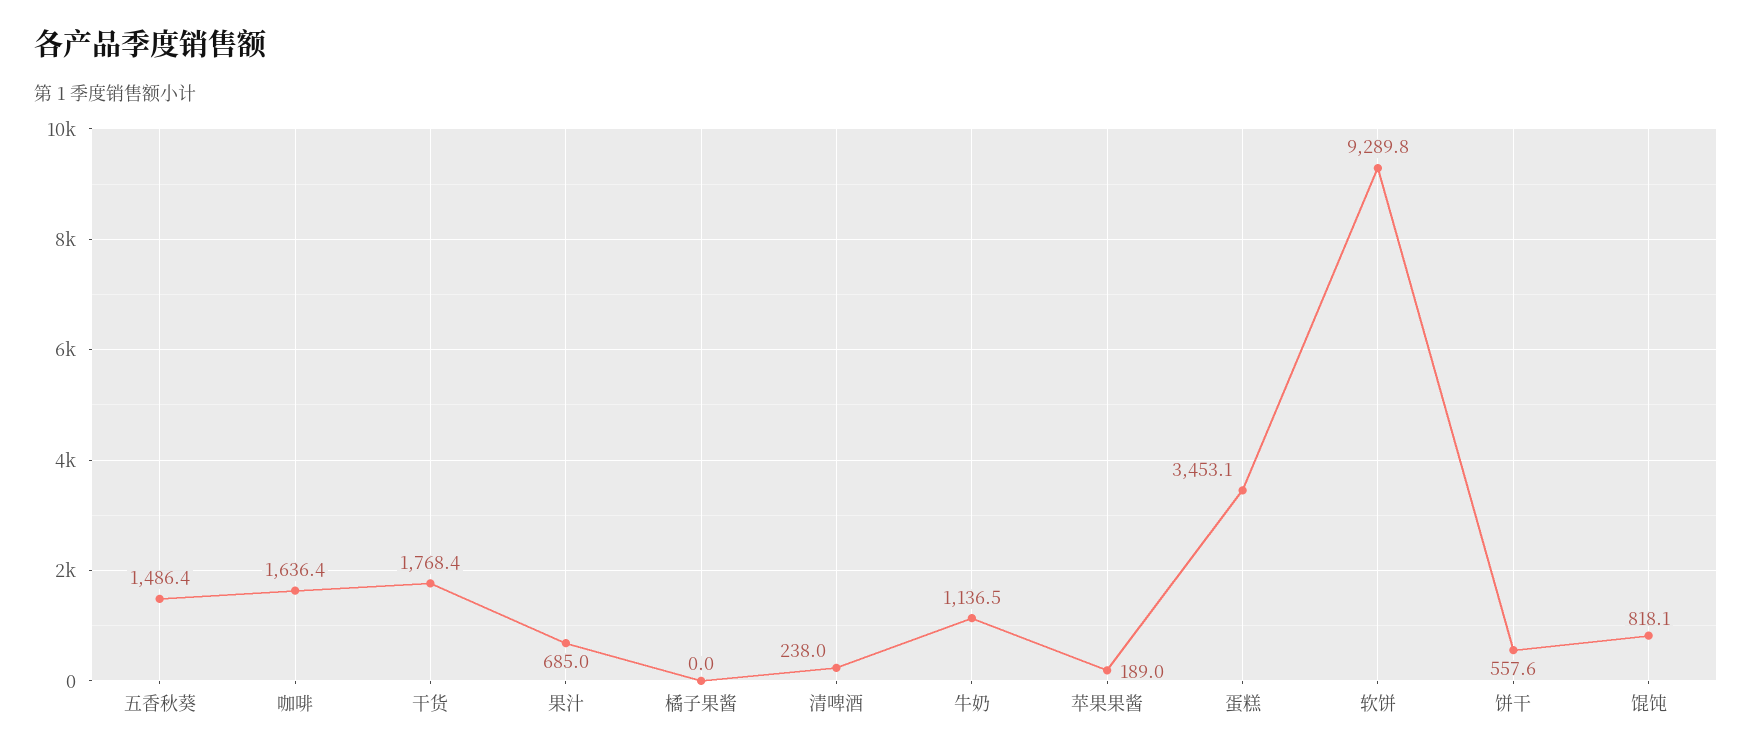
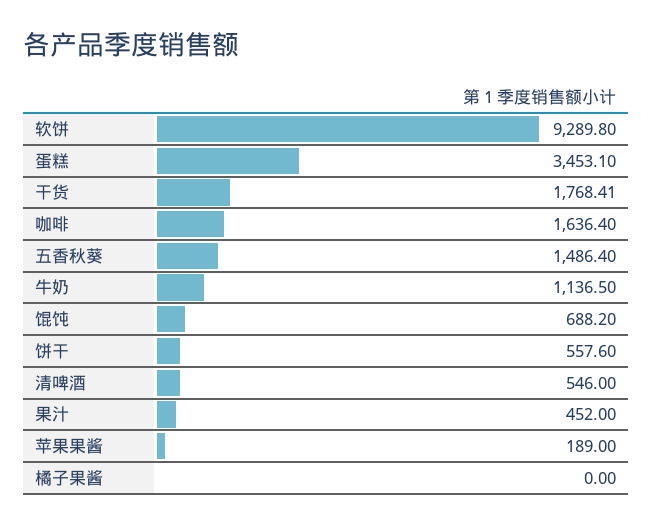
果汁: 685 -> 452
清啤酒: 238 -> 546
馄饨: 818.1 -> 688.2

